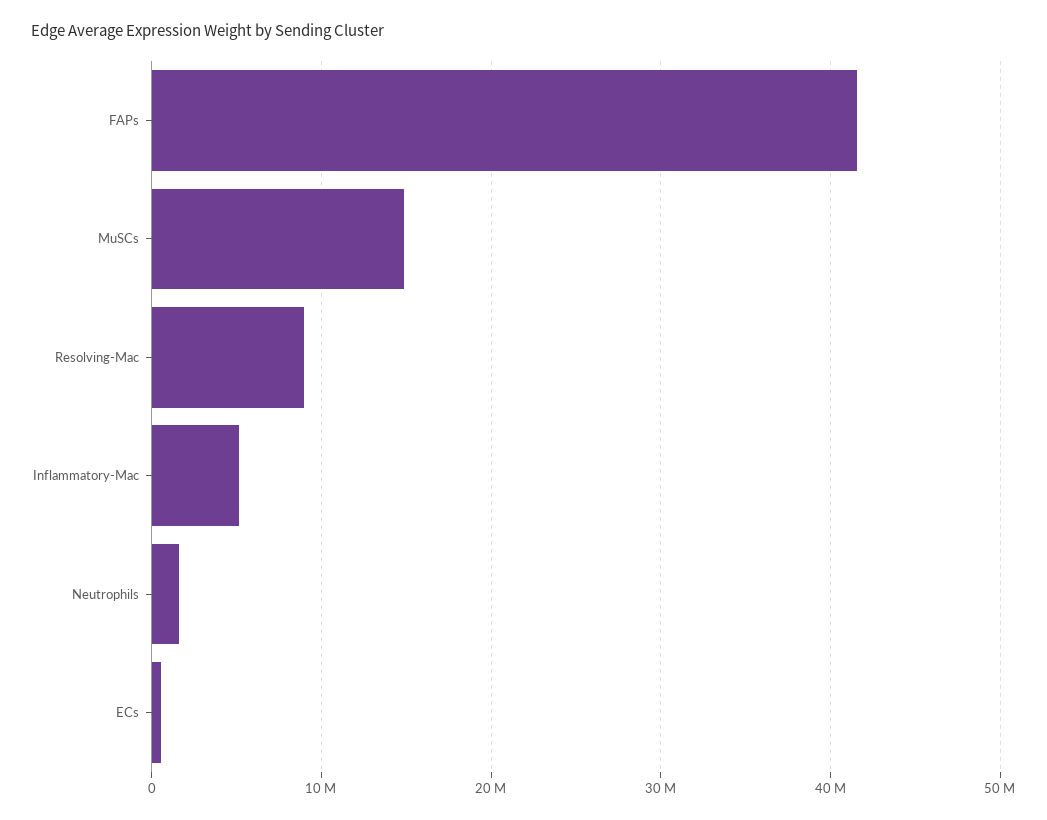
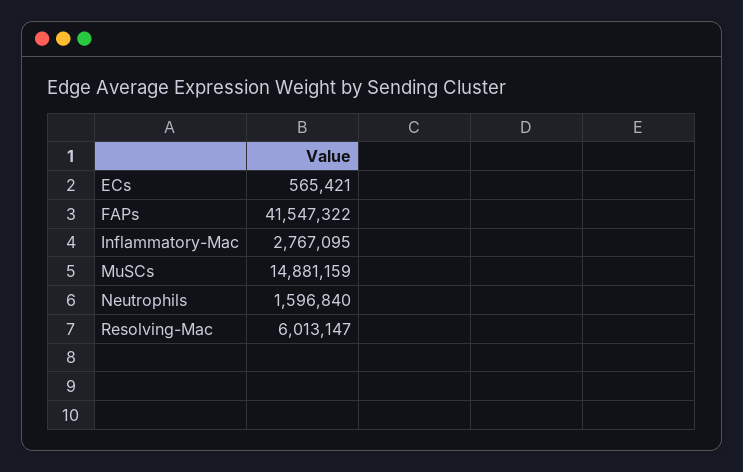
Resolving-Mac: 9000000 -> 6013147
Inflammatory-Mac: 5000000 -> 2767095

